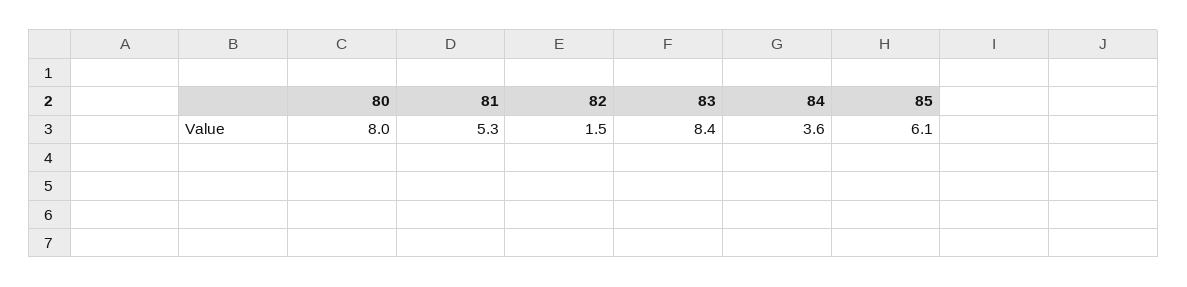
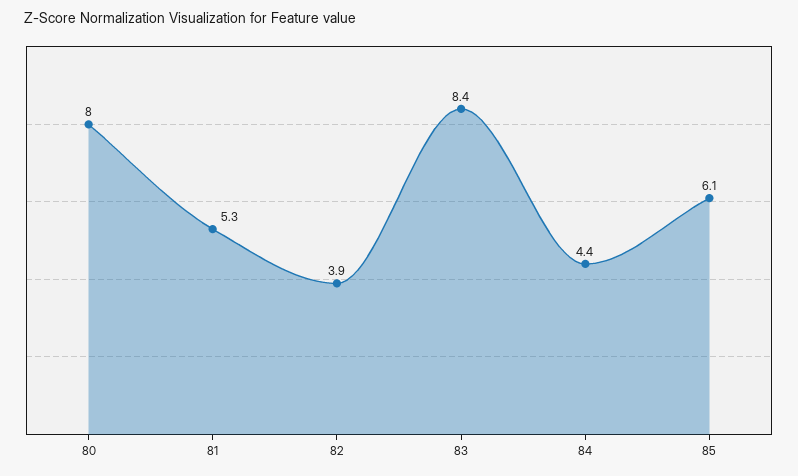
82: 1.5 -> 3.9
84: 3.6 -> 4.4

